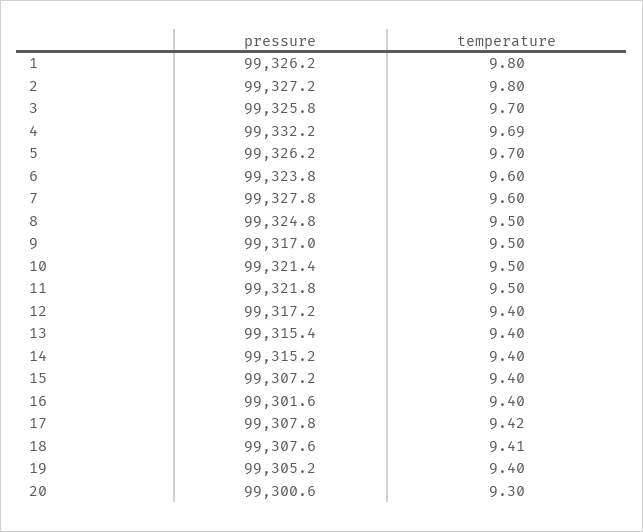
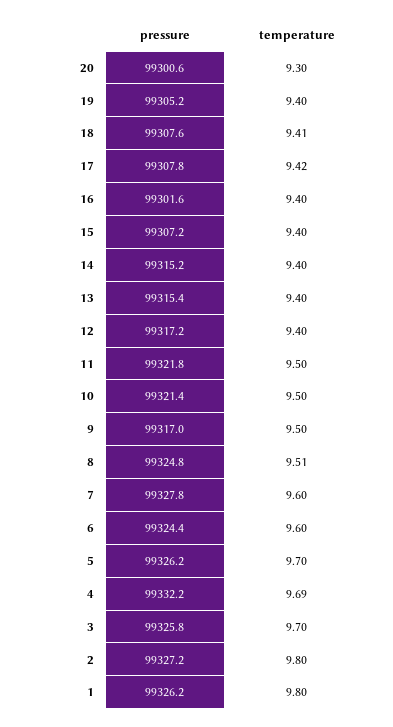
pressure, 6: 99323.8 -> 99324.4
temperature, 8: 9.5 -> 9.51

